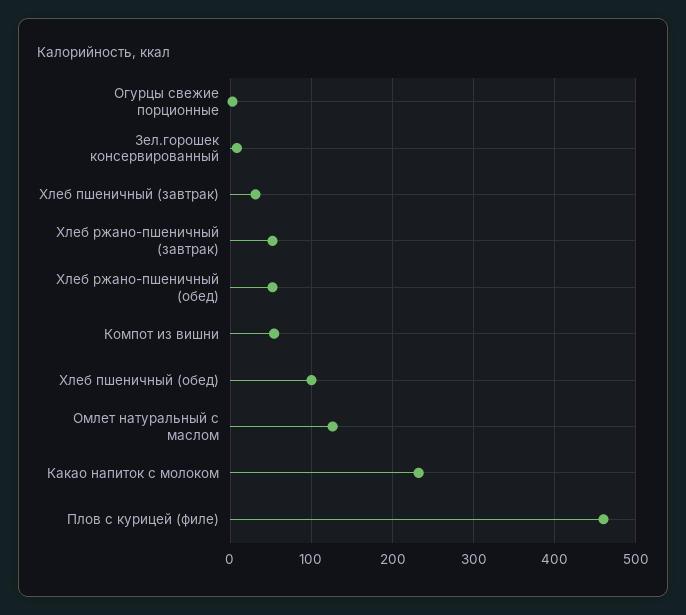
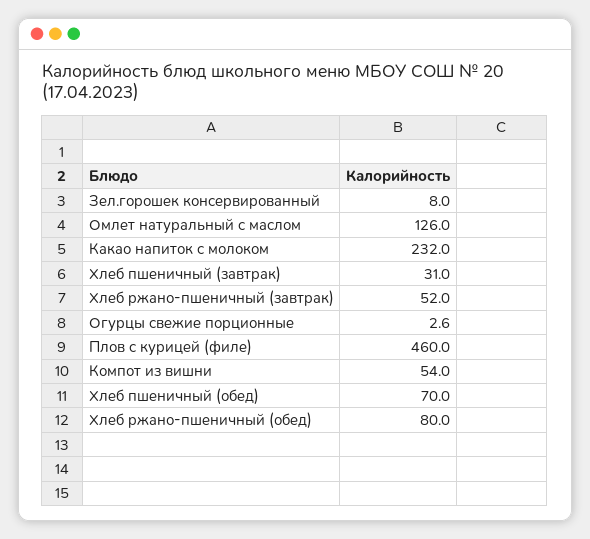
Хлеб ржано-пшеничный (обед): 50 -> 80
Хлеб пшеничный (обед): 100 -> 70

